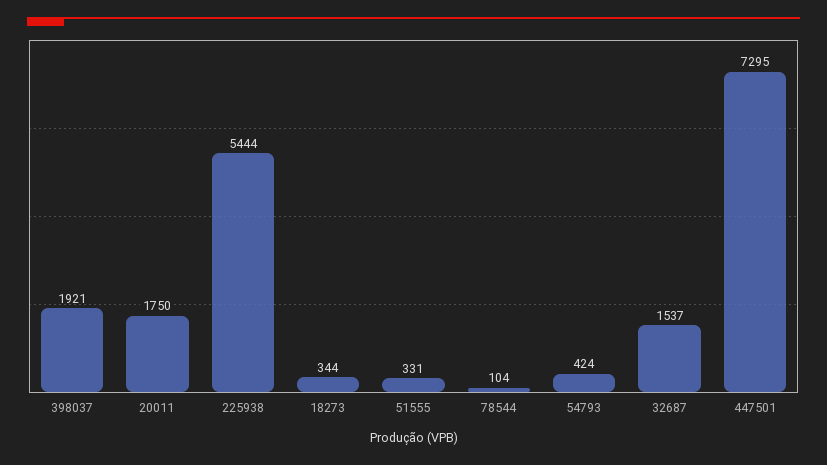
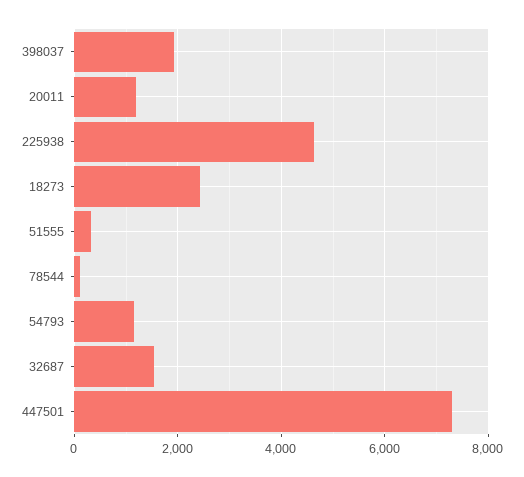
20011: 1750 -> 1200
225938: 5444 -> 4600
18273: 344 -> 2400
54793: 424 -> 1200

